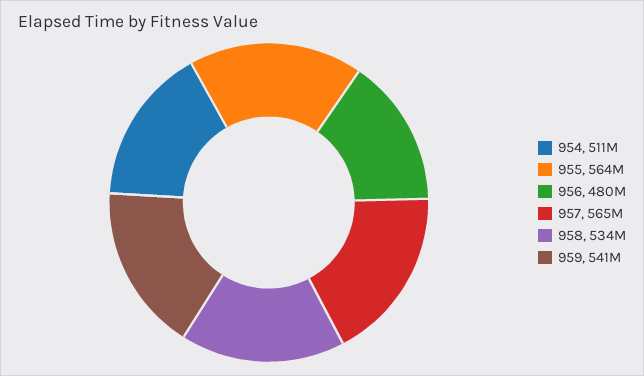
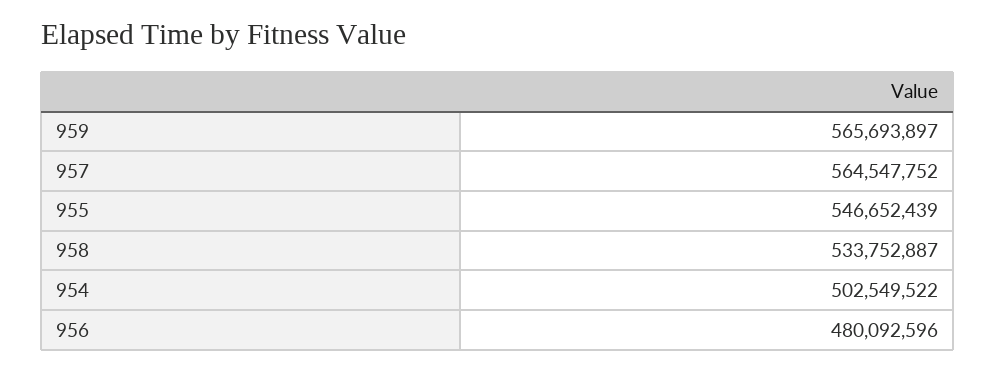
954: 511000000 -> 502549522
955: 564000000 -> 546652439
959: 541000000 -> 565693897

